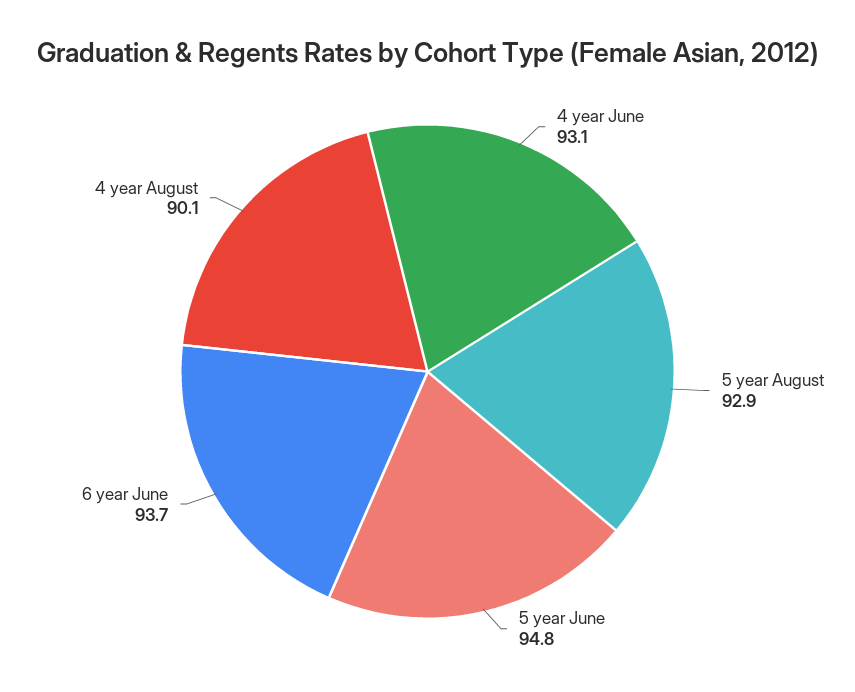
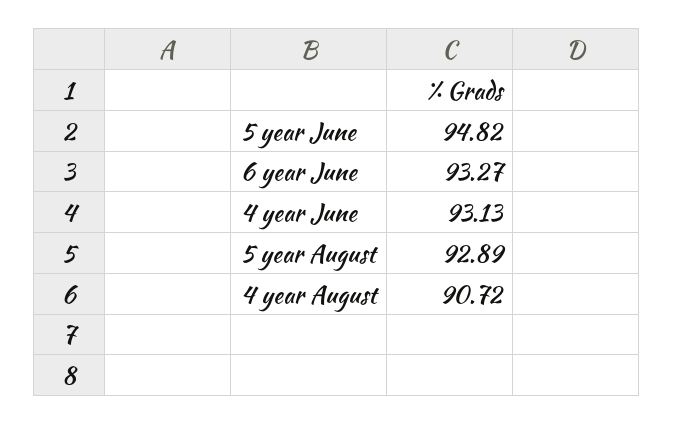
6 year June: 93.7 -> 93.27
4 year August: 90.1 -> 90.72

